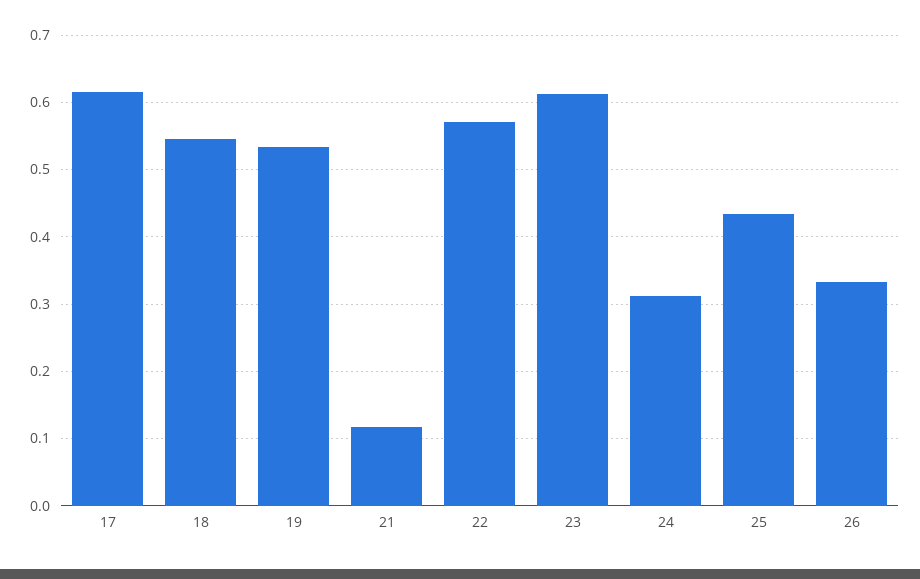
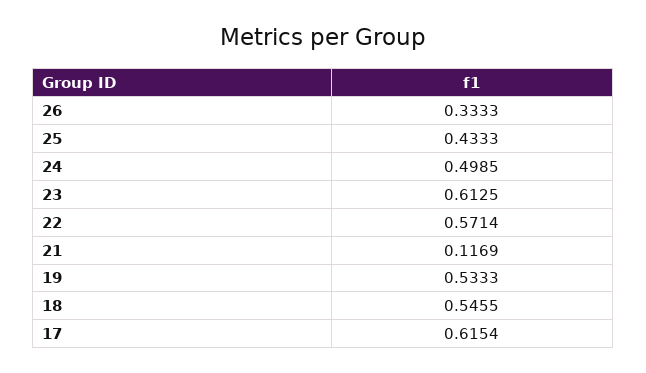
24: 0.31 -> 0.4985

